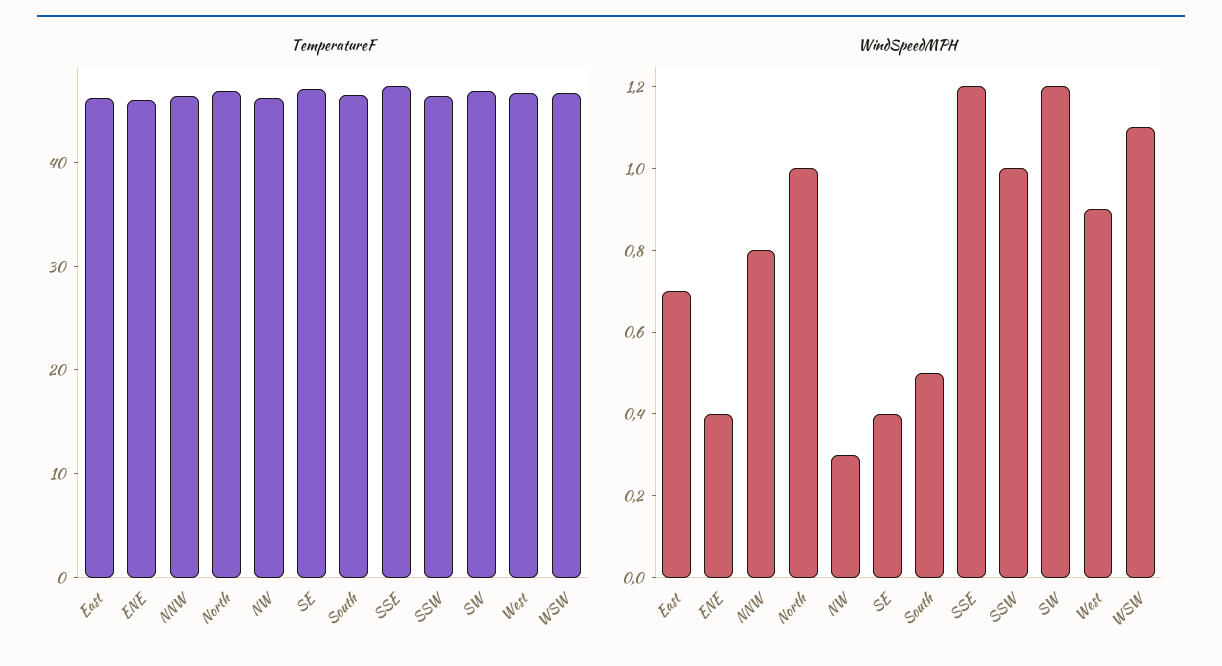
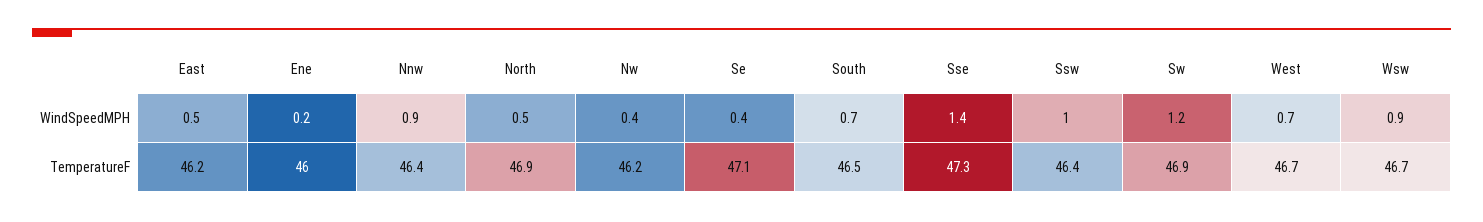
WindSpeedMPH, East: 0.7 -> 0.5
WindSpeedMPH, ENE: 0.4 -> 0.2
WindSpeedMPH, NNW: 0.8 -> 0.9
WindSpeedMPH, North: 1 -> 0.5
WindSpeedMPH, NW: 0.3 -> 0.4
WindSpeedMPH, South: 0.5 -> 0.7
WindSpeedMPH, SSE: 1.2 -> 1.4
WindSpeedMPH, West: 0.9 -> 0.7
WindSpeedMPH, WSW: 1.1 -> 0.9

